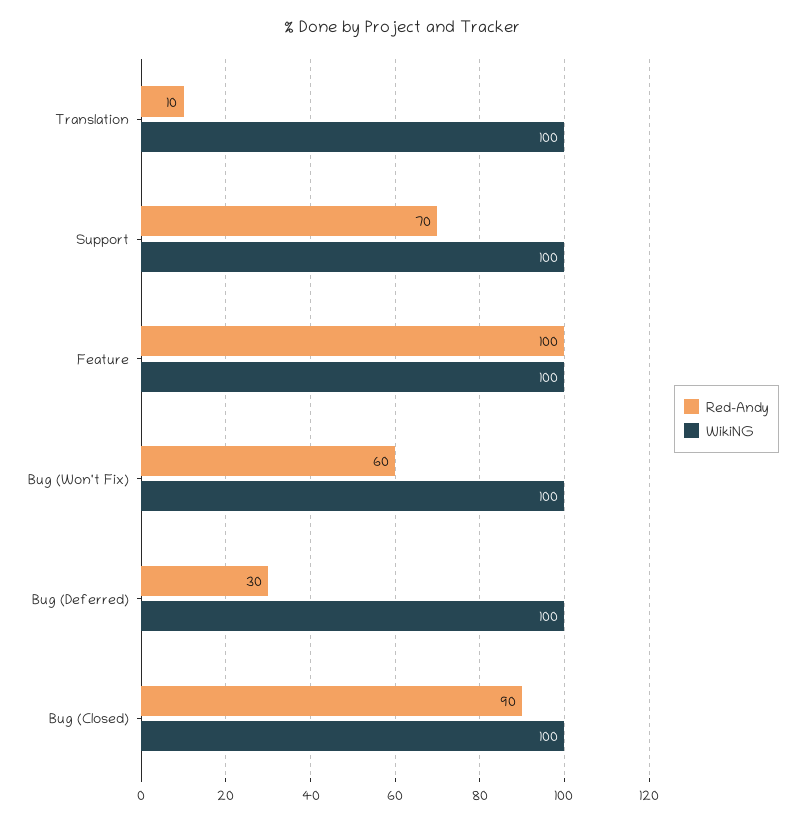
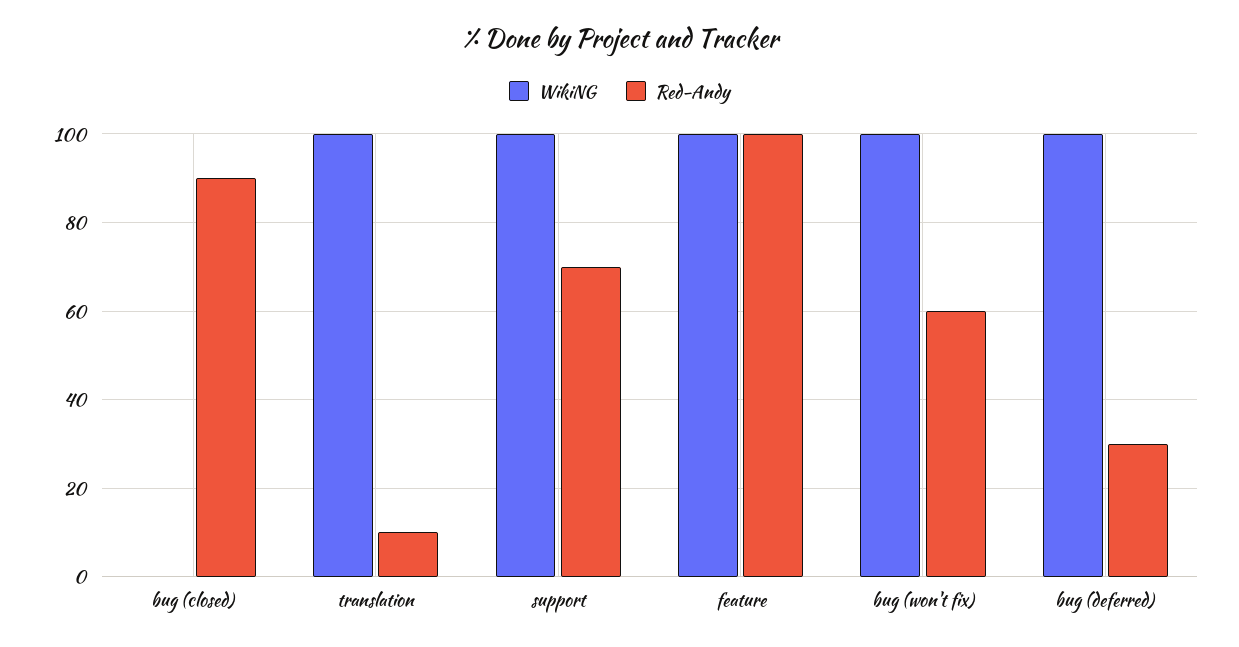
WikiNG, Bug (Closed): 100 -> 0

